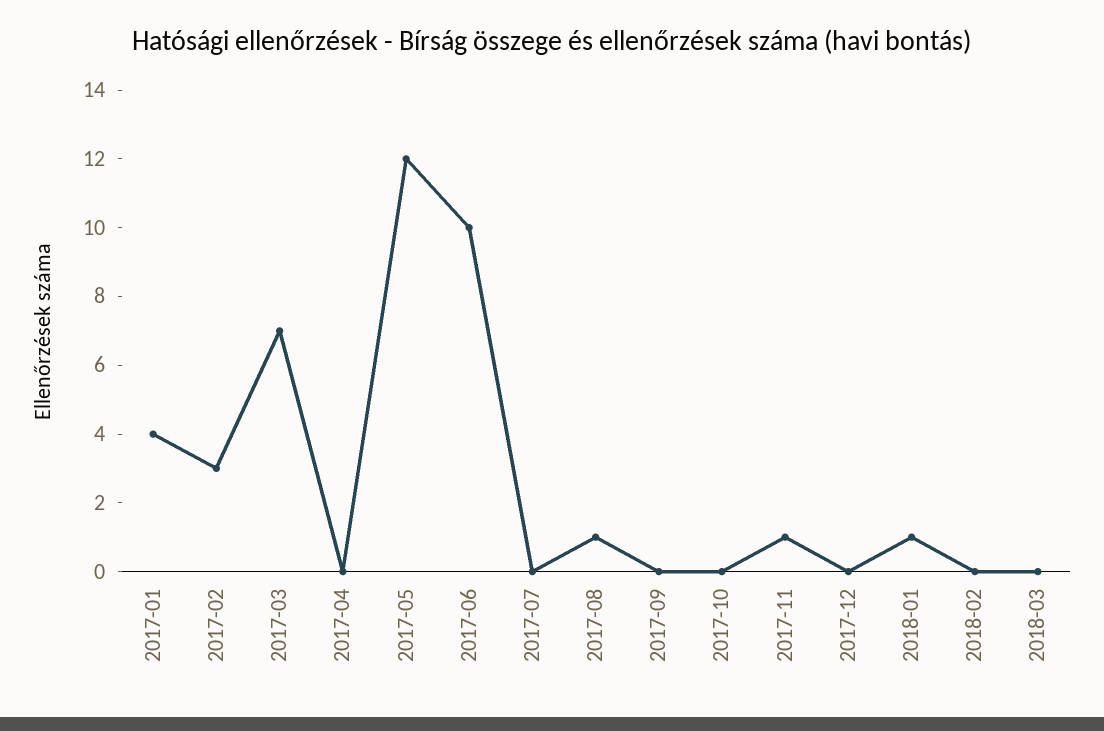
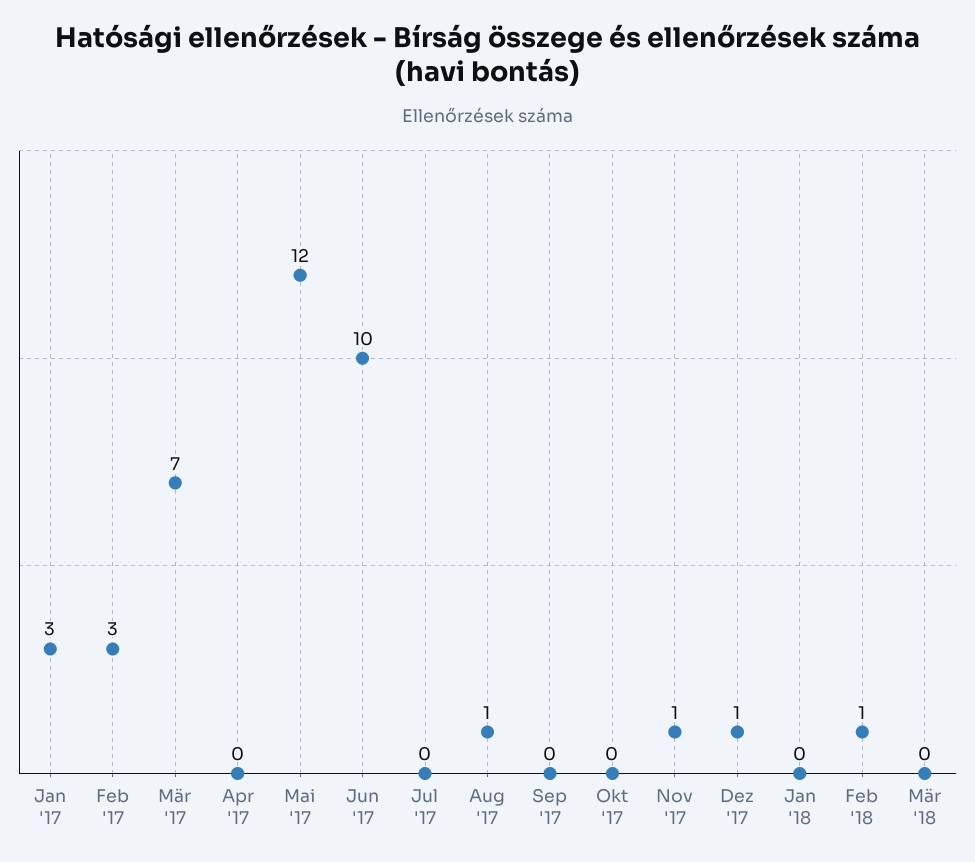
2017-01: 4 -> 3
2017-12: 0 -> 1
2018-01: 1 -> 0
2018-02: 0 -> 1

